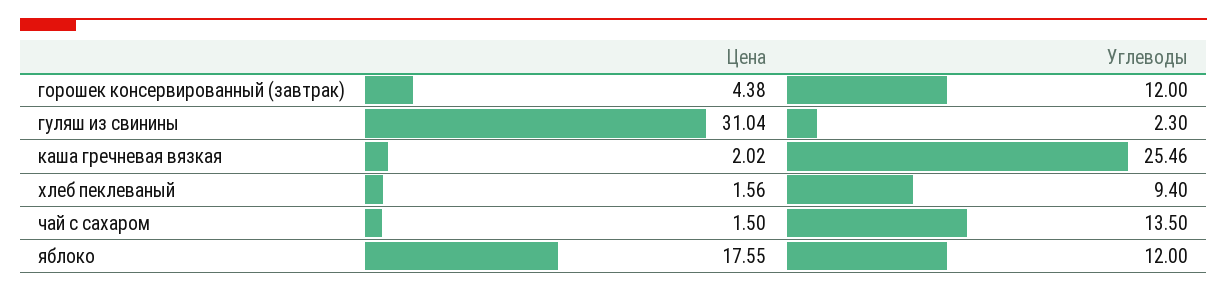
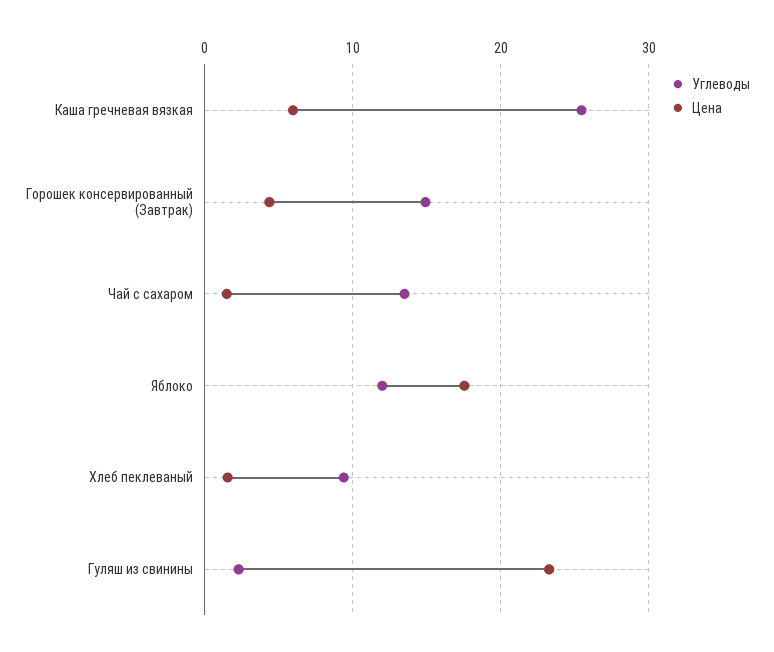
Углеводы, горошек консервированный (завтрак): 12 -> 15
Цена, гуляш из свинины: 31.04 -> 23
Цена, каша гречневая вязкая: 2.02 -> 6

